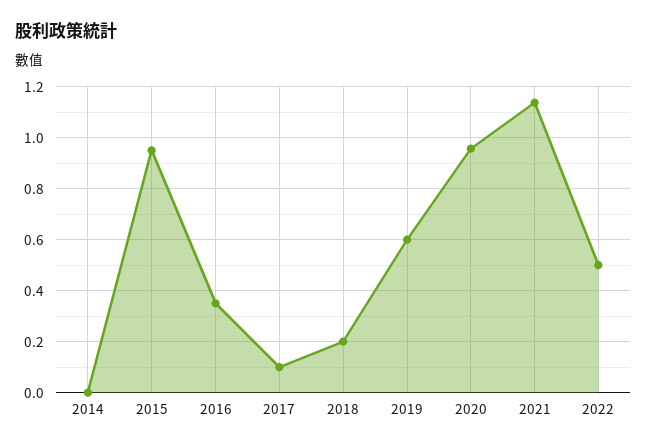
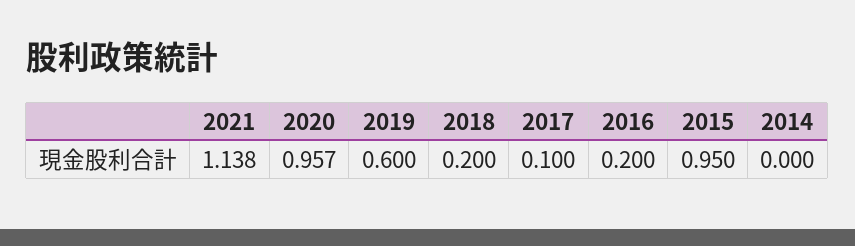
2016: 0.35 -> 0.2
2022: 0.5 -> none

